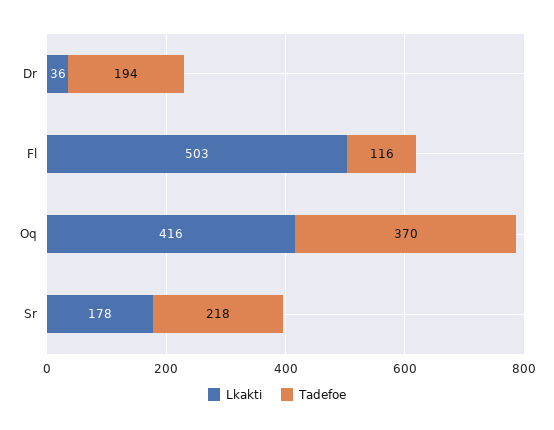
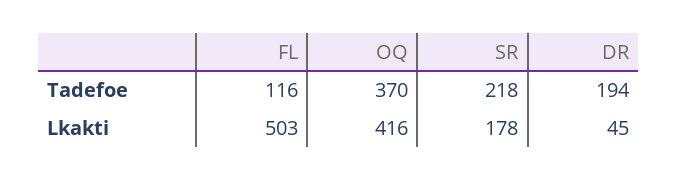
Lkakti, Dr: 36 -> 45

